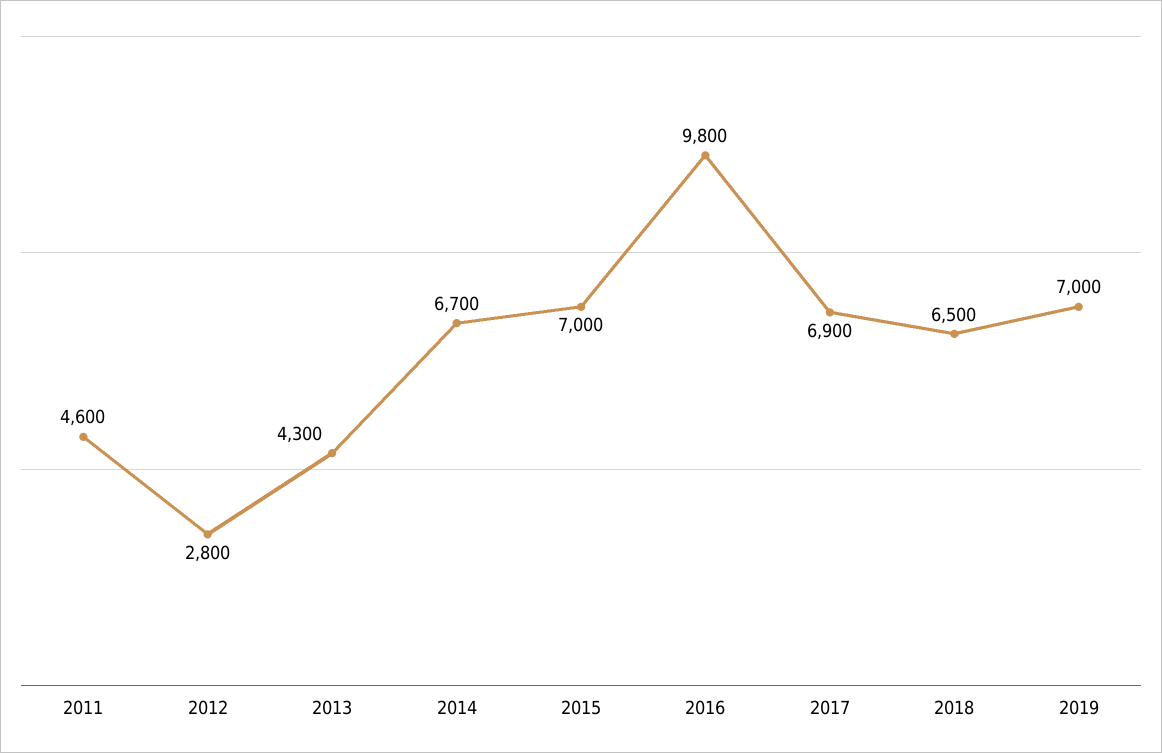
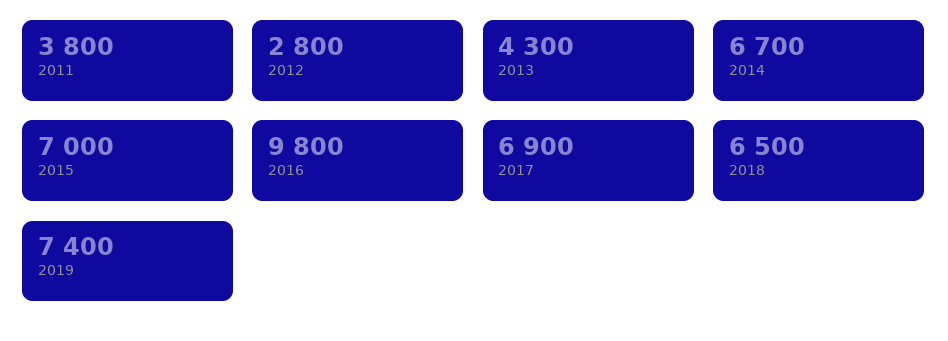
2011: 4600 -> 3800
2019: 7000 -> 7400

